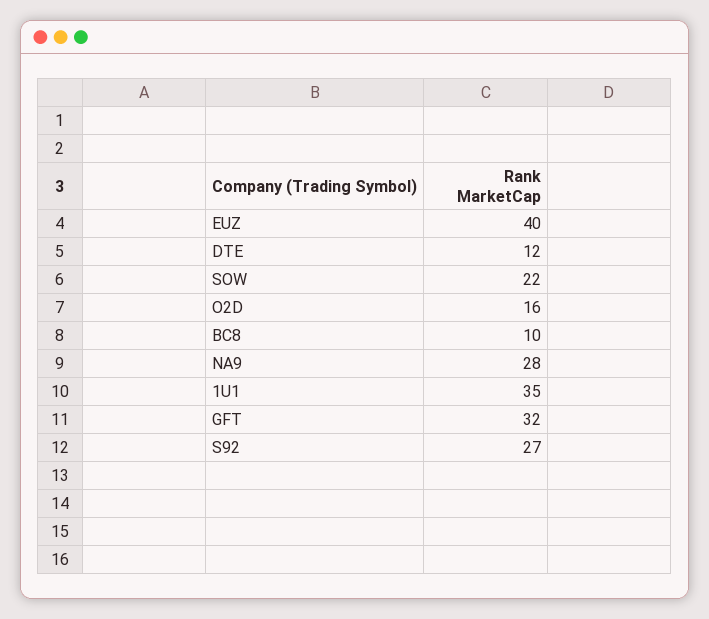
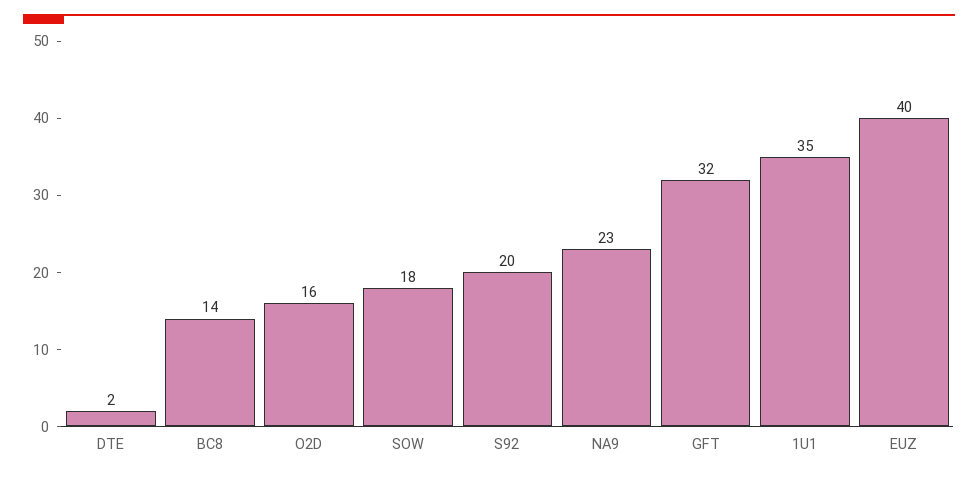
DTE: 12 -> 2
SOW: 22 -> 18
BC8: 10 -> 14
NA9: 28 -> 23
S92: 27 -> 20

